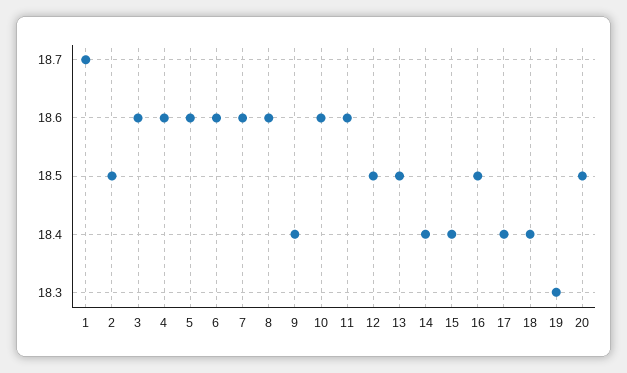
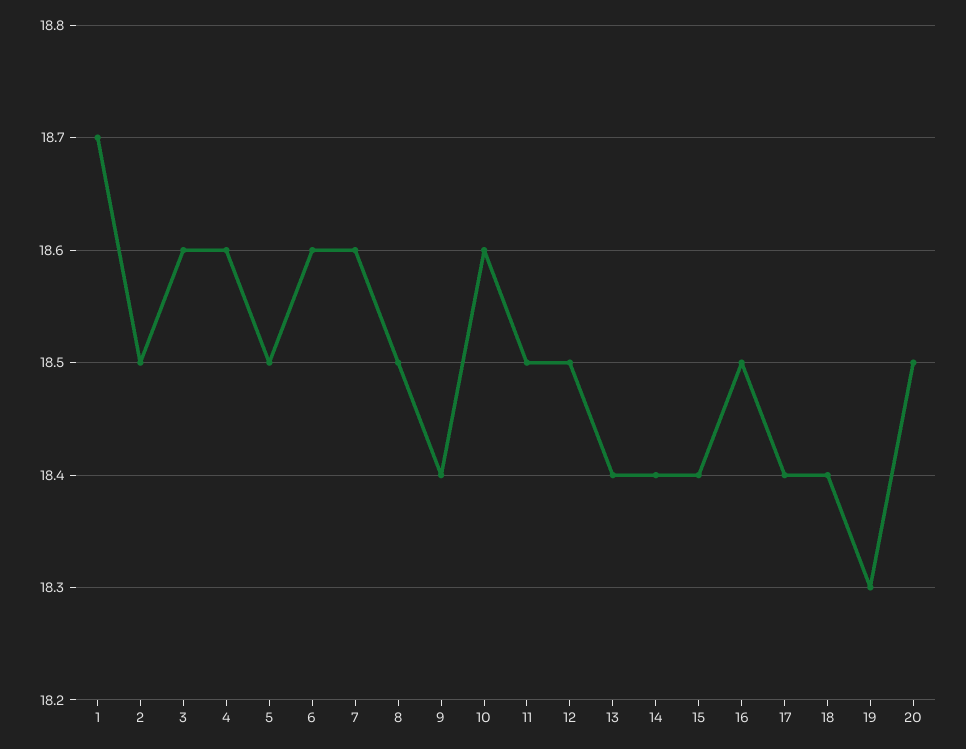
5: 18.6 -> 18.5
8: 18.6 -> 18.5
11: 18.6 -> 18.5
13: 18.5 -> 18.4

